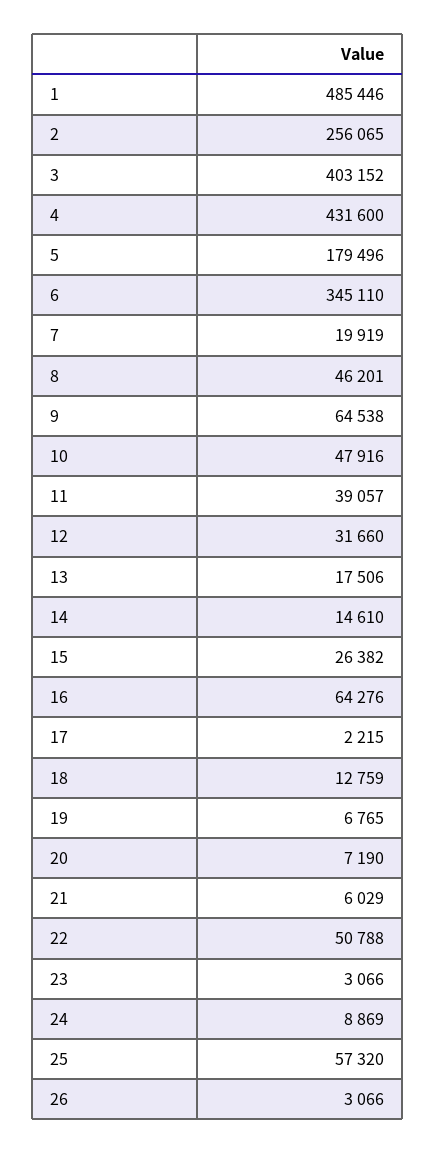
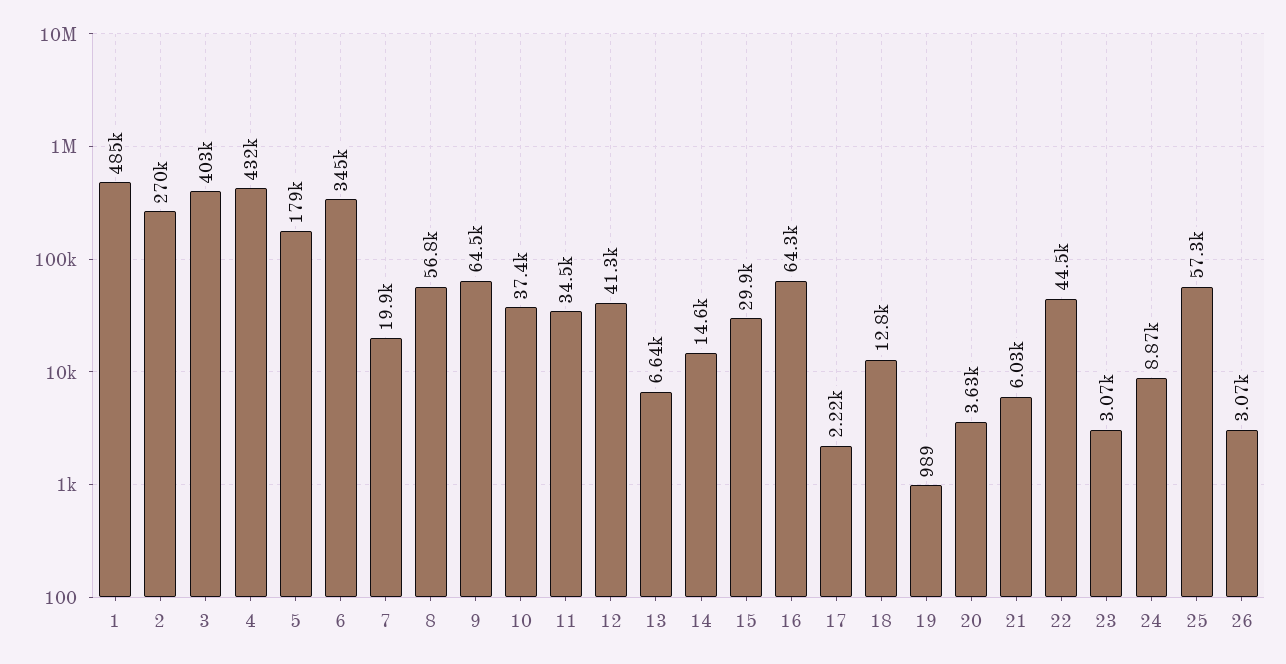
2: 256065 -> 270000
8: 46201 -> 56800
10: 47916 -> 37400
11: 39057 -> 34500
12: 31660 -> 41300
13: 17506 -> 6640
15: 26382 -> 29900
19: 6765 -> 989
20: 7190 -> 3630
22: 50788 -> 44500

